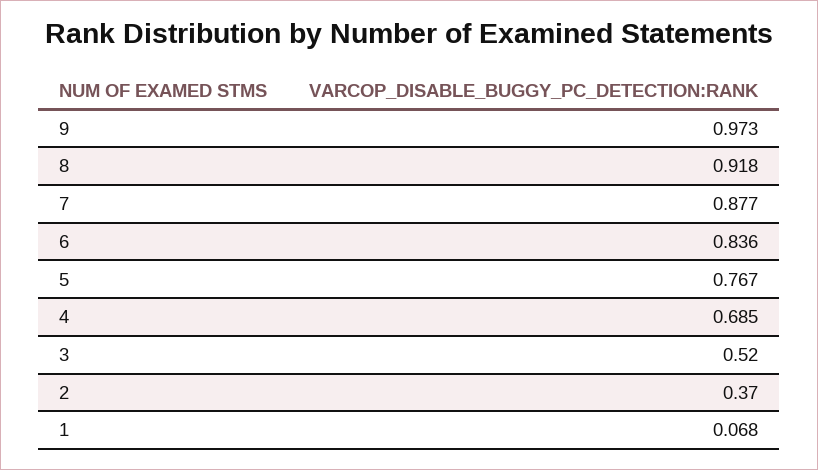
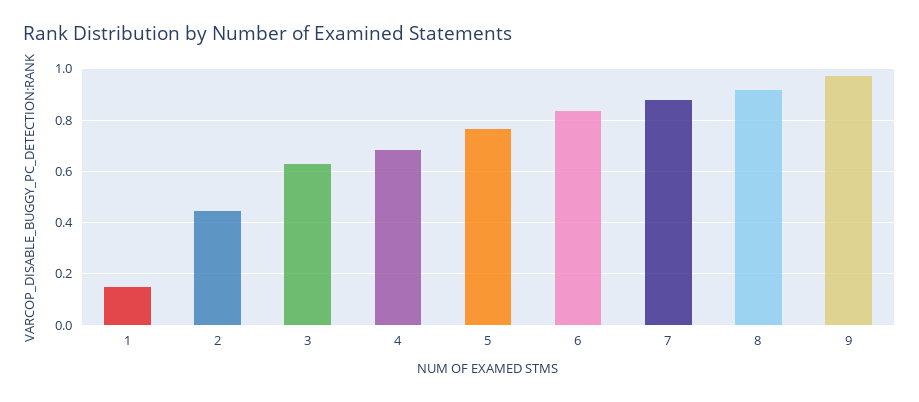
3: 0.52 -> 0.625
2: 0.37 -> 0.45
1: 0.068 -> 0.15

